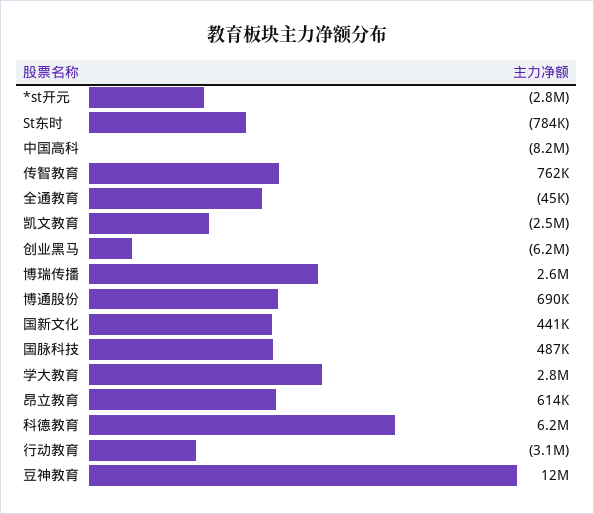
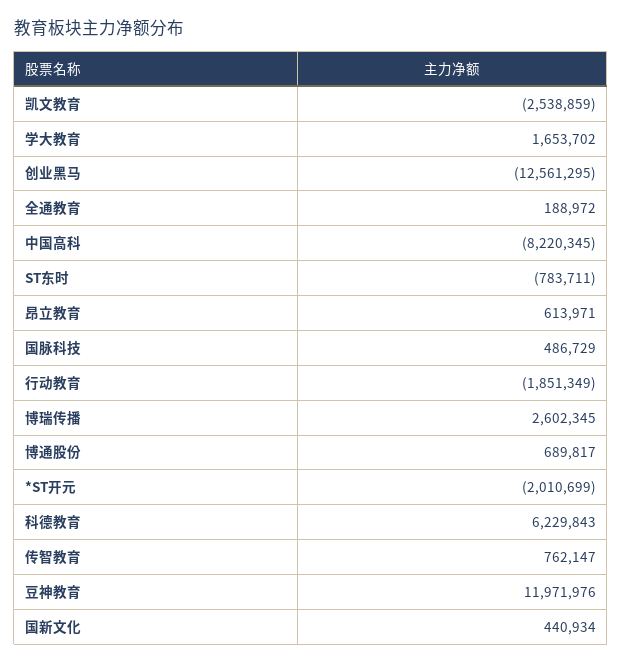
*st开元: -2800000 -> -2010699
全通教育: -45000 -> 188972
创业黑马: -6200000 -> -12561295
学大教育: 2800000 -> 1653702
行动教育: -3100000 -> -1851349

